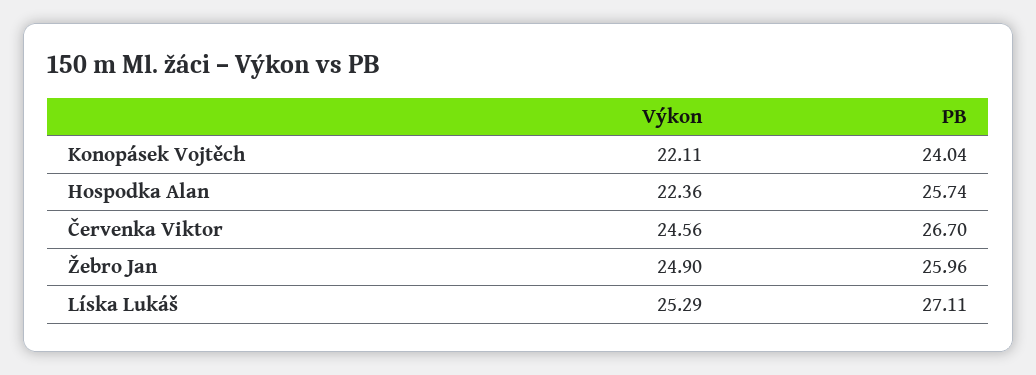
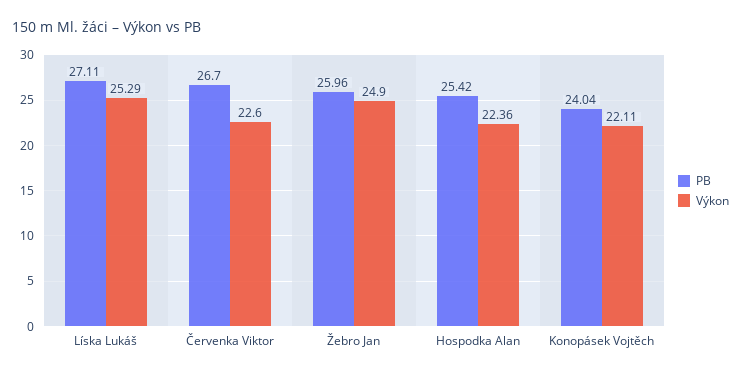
PB, Hospodka Alan: 25.74 -> 25.42
Výkon, Červenka Viktor: 24.56 -> 22.6

